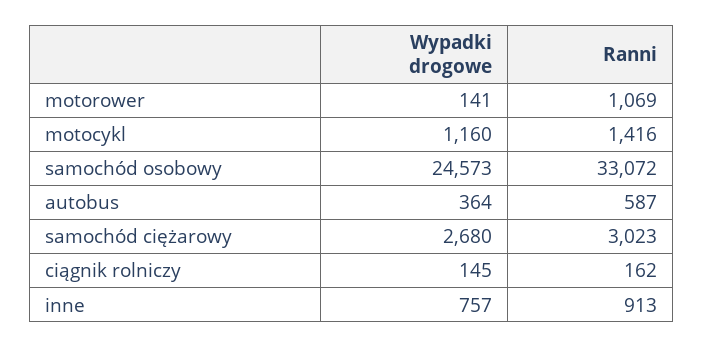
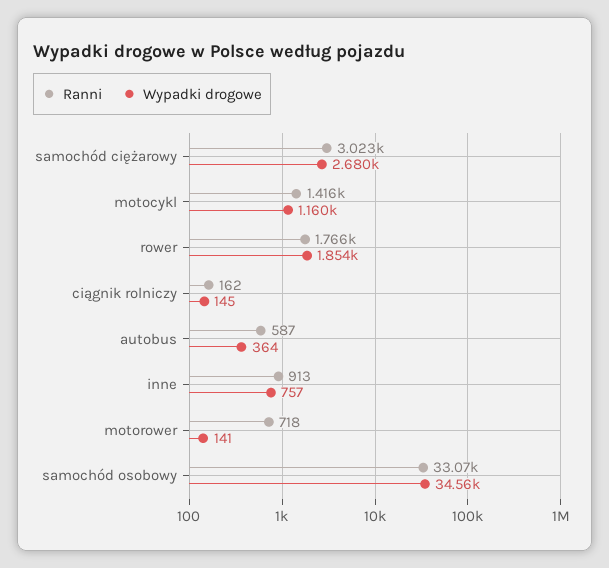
Ranni, motorower: 1069 -> 718
Wypadki drogowe, samochód osobowy: 24573 -> 34560
Ranni, rower: none -> 1766
Wypadki drogowe, rower: none -> 1854

